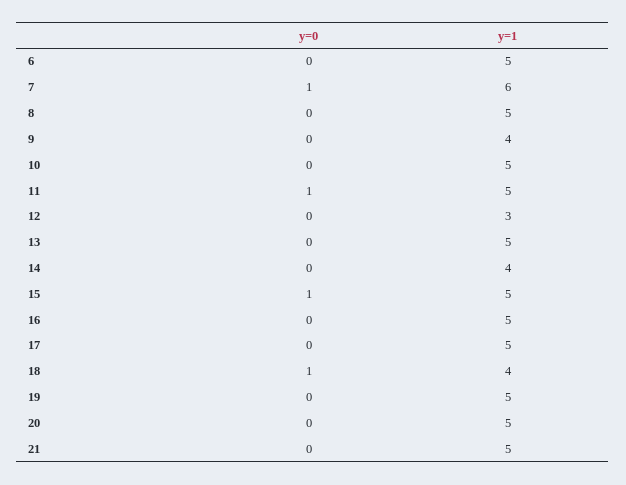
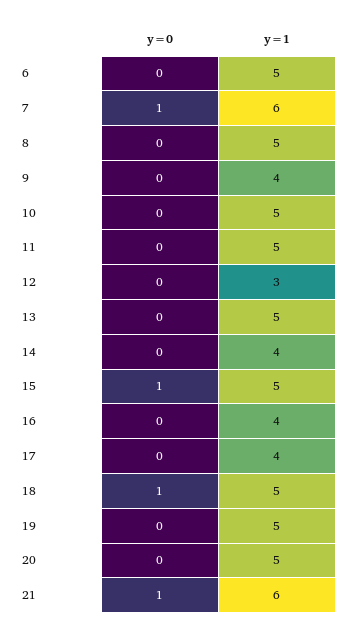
y=0, 11: 1 -> 0
y=1, 16: 5 -> 4
y=1, 17: 5 -> 4
y=1, 18: 4 -> 5
y=0, 21: 0 -> 1
y=1, 21: 5 -> 6

